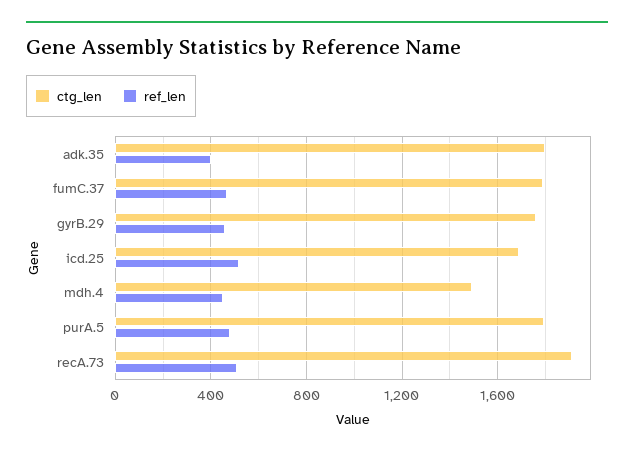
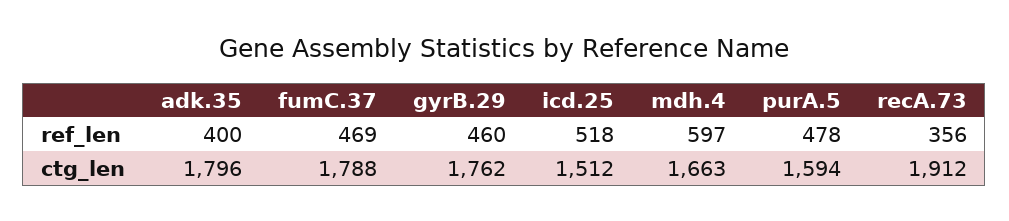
ctg_len, icd.25: 1700 -> 1512
ctg_len, mdh.4: 1500 -> 1663
ref_len, mdh.4: 450 -> 597
ctg_len, purA.5: 1800 -> 1594
ref_len, recA.73: 500 -> 356

